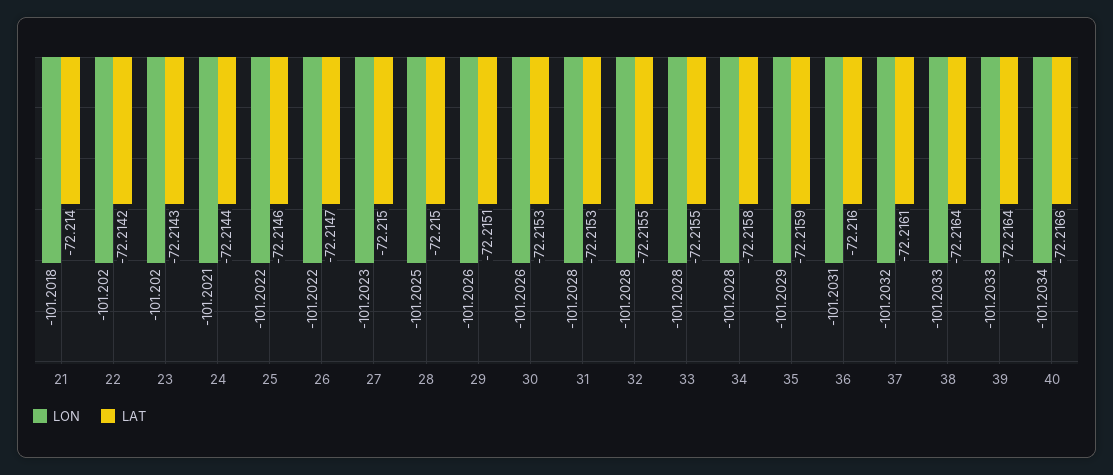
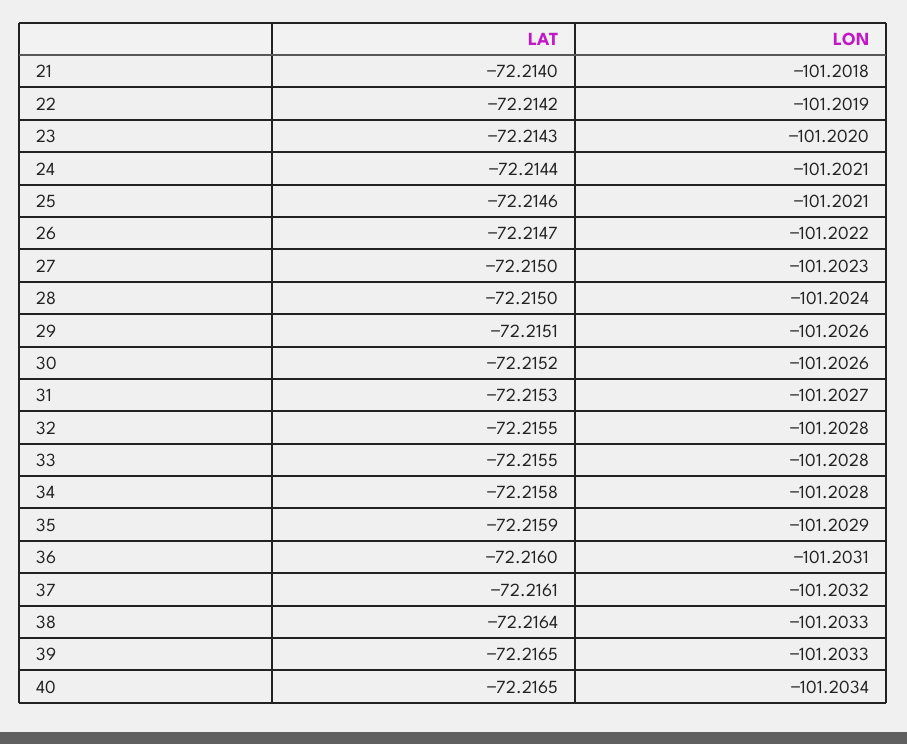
LON, 22: -101.202 -> -101.2019
LON, 25: -101.2022 -> -101.2021
LON, 28: -101.2025 -> -101.2024
LAT, 30: -72.2153 -> -72.2152
LON, 31: -101.2028 -> -101.2027
LAT, 39: -72.2164 -> -72.2165
LAT, 40: -72.2166 -> -72.2165

